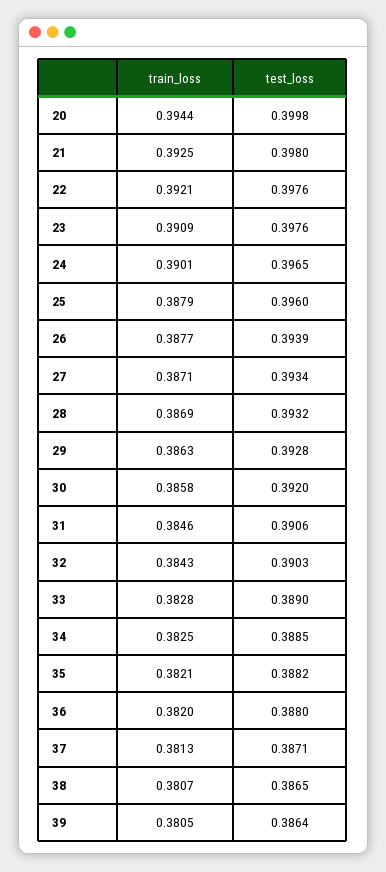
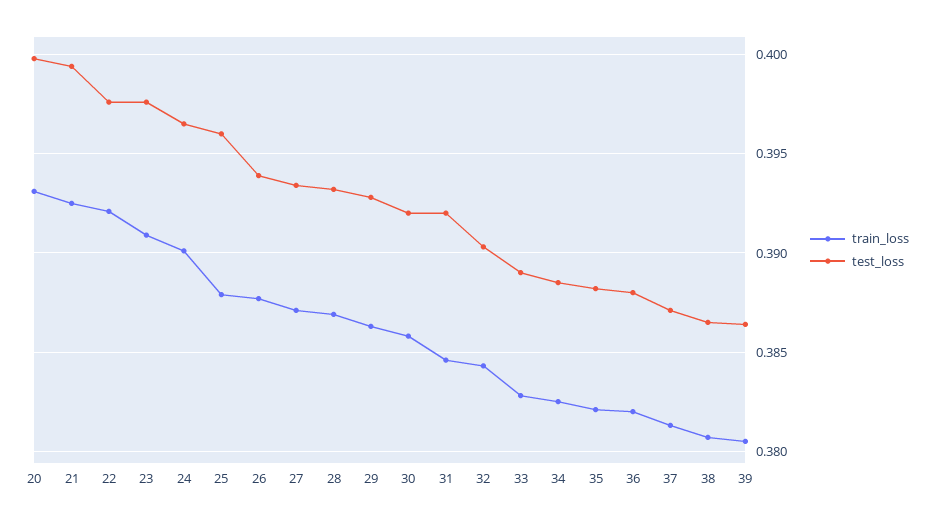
train_loss, 20: 0.3944 -> 0.393
test_loss, 21: 0.398 -> 0.3995
test_loss, 31: 0.3906 -> 0.392

